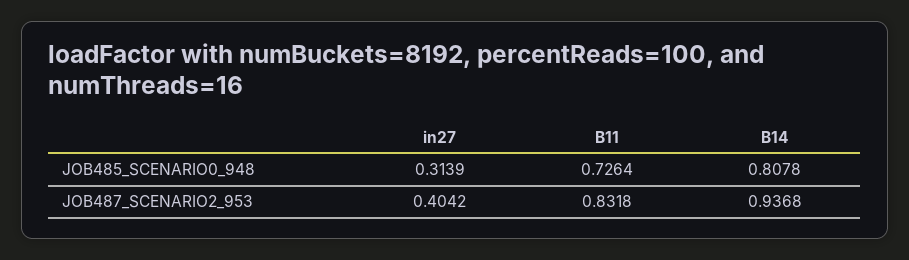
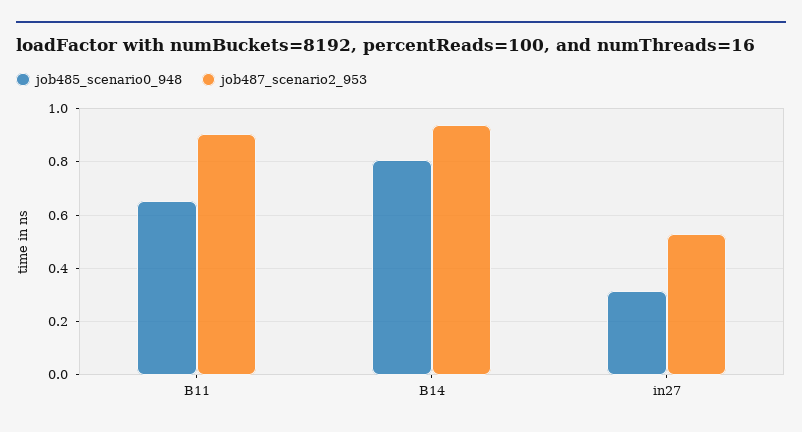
JOB485_SCENARIO0_948, B11: 0.7264 -> 0.65
JOB487_SCENARIO2_953, in27: 0.4042 -> 0.525
JOB487_SCENARIO2_953, B11: 0.8318 -> 0.9

